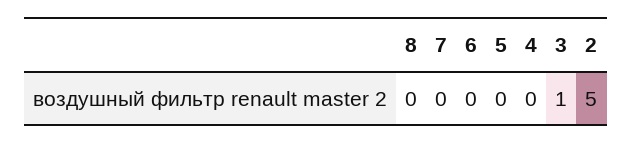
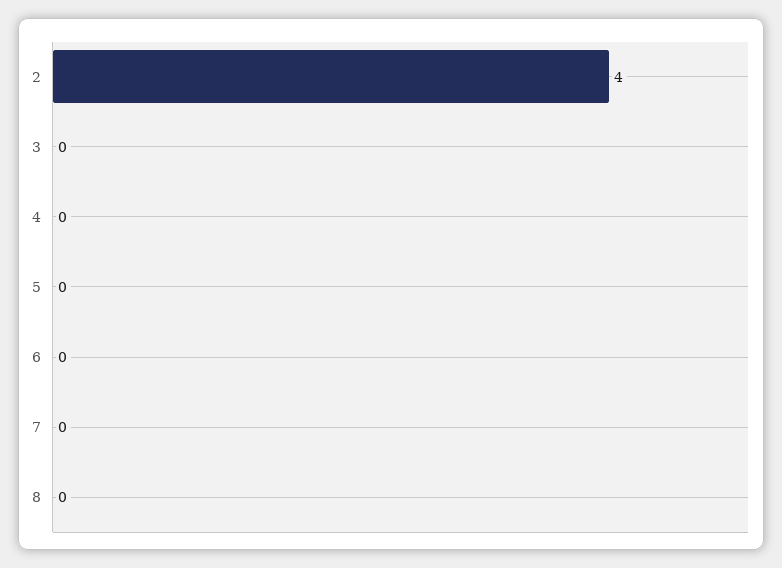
3: 1 -> 0
2: 5 -> 4

